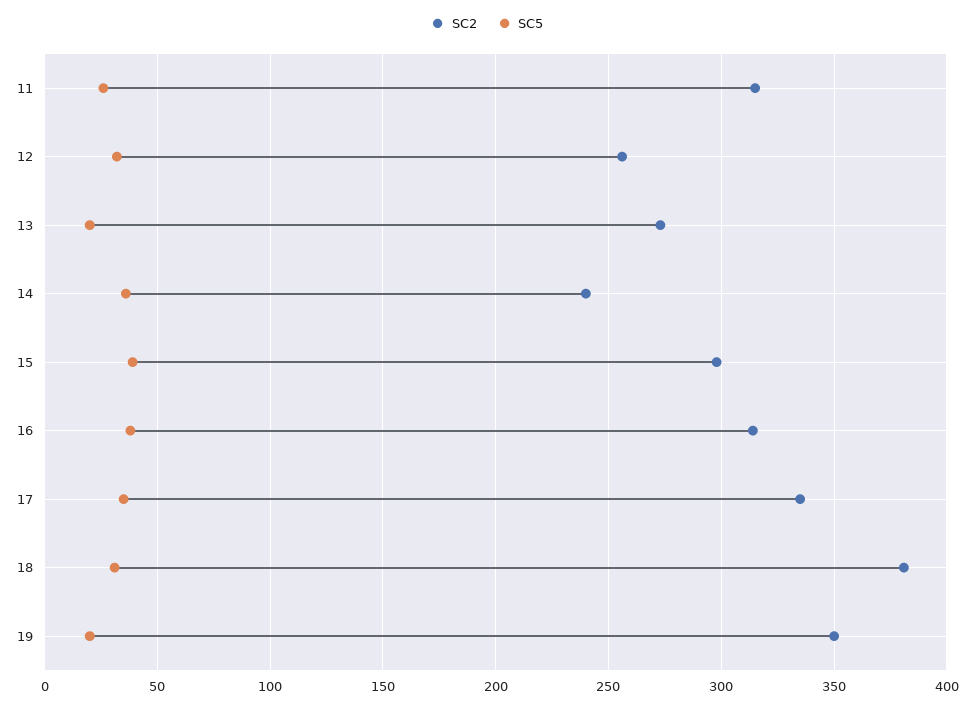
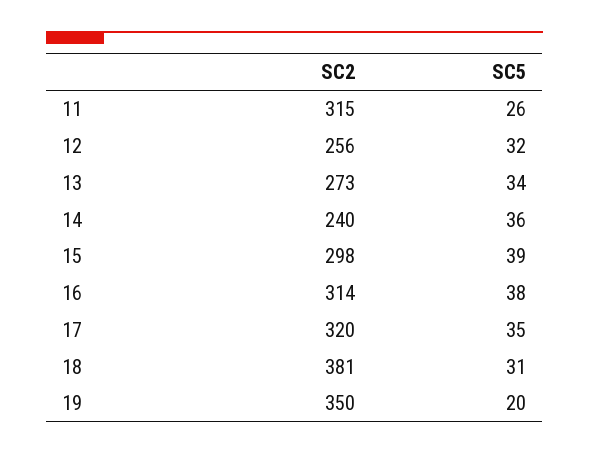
SC5, 13: 20 -> 34
SC2, 17: 335 -> 320

